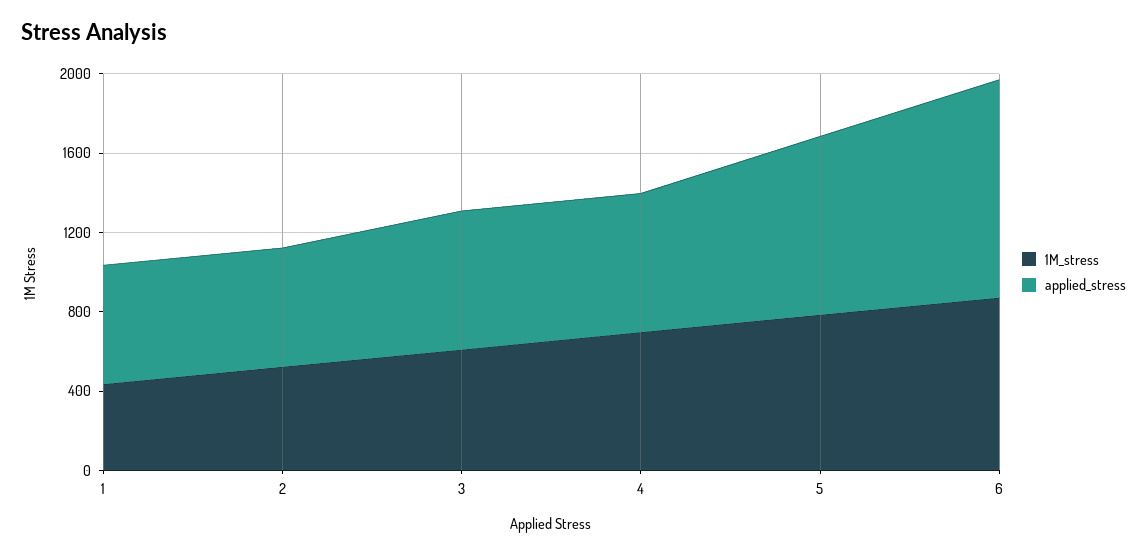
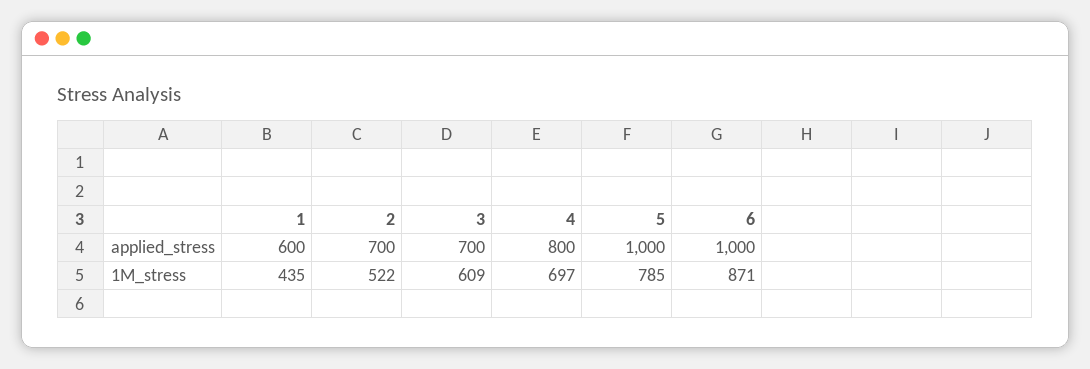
applied_stress, 2: 600 -> 700
applied_stress, 4: 700 -> 800
applied_stress, 5: 900 -> 1000
applied_stress, 6: 1100 -> 1000

